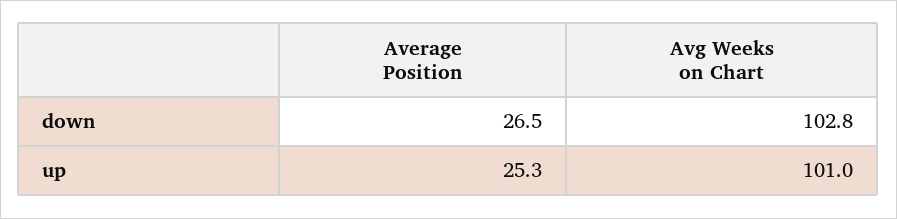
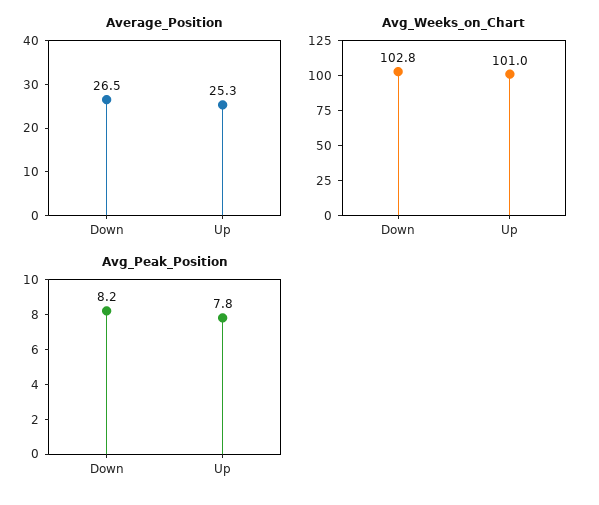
Avg_Peak_Position, down: none -> 8.2
Avg_Peak_Position, up: none -> 7.8

